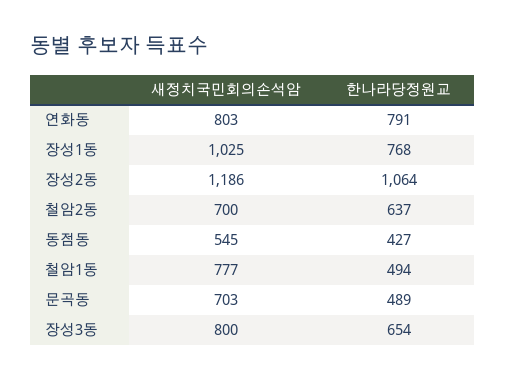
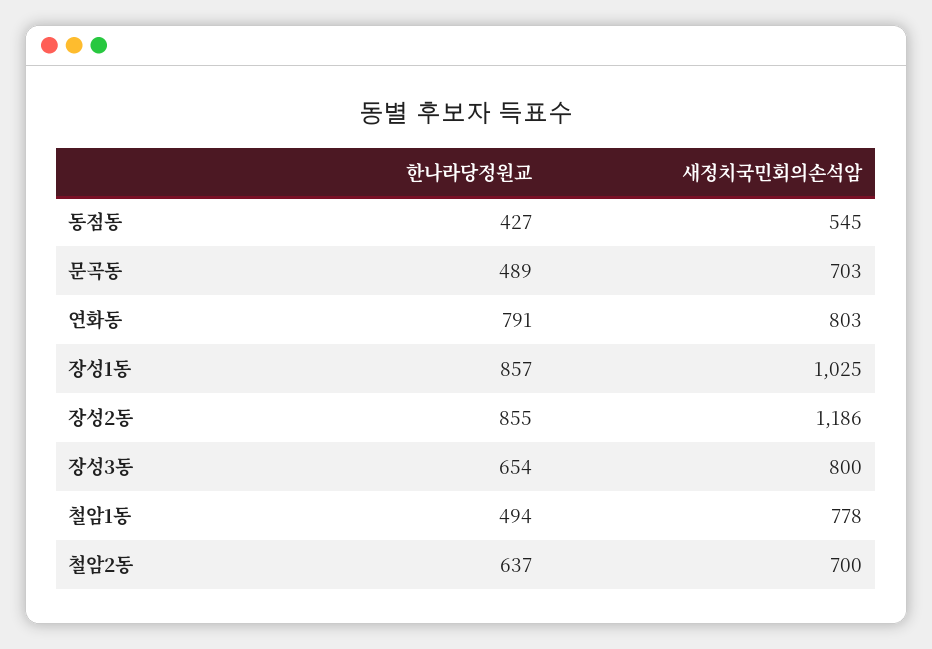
한나라당정원교, 장성1동: 768 -> 857
한나라당정원교, 장성2동: 1064 -> 855
새정치국민회의손석암, 철암1동: 777 -> 778

